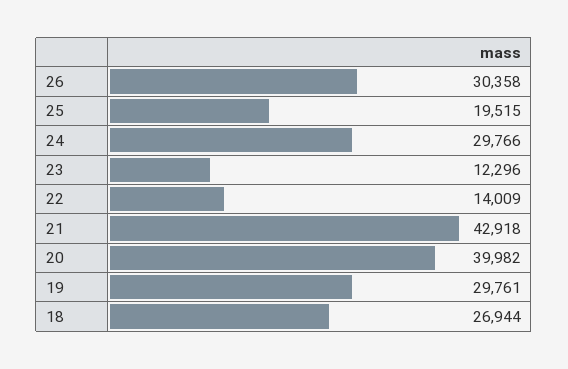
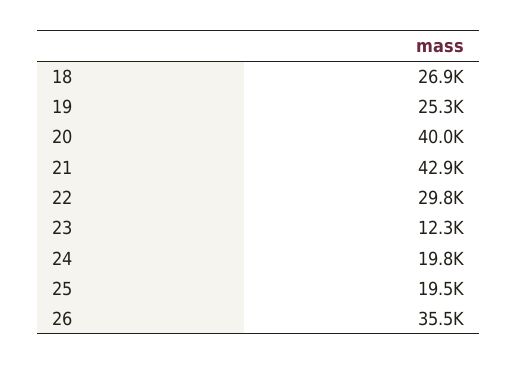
26: 30358 -> 35500
24: 29766 -> 19800
22: 14009 -> 29800
19: 29761 -> 25300

